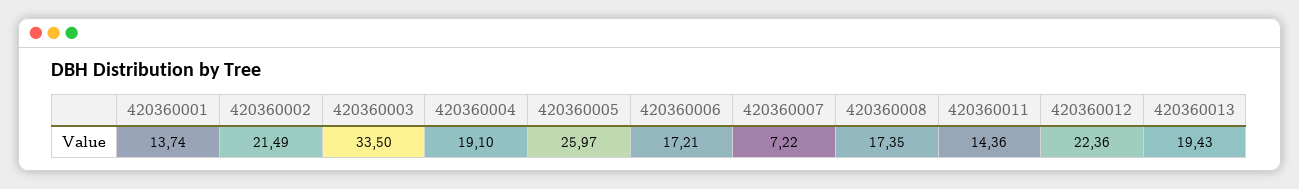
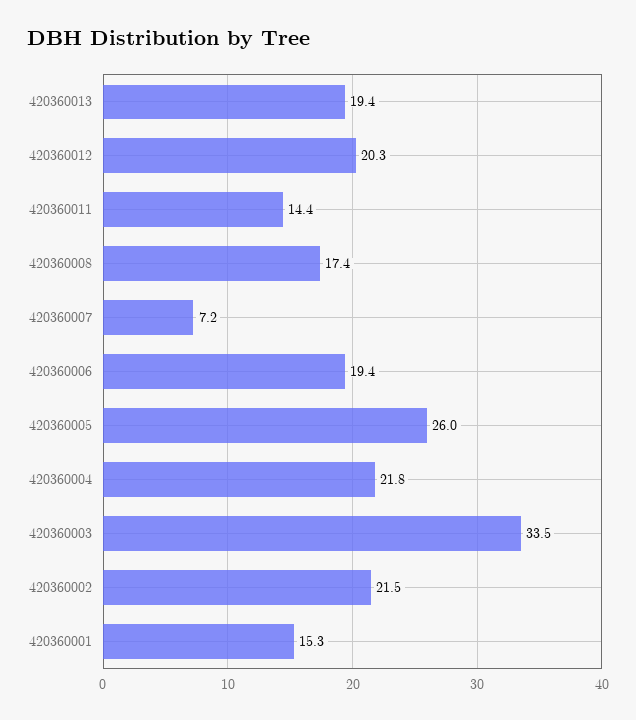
420360001: 13.74 -> 15.3
420360004: 19.1 -> 21.8
420360006: 17.21 -> 19.4
420360012: 22.36 -> 20.3

